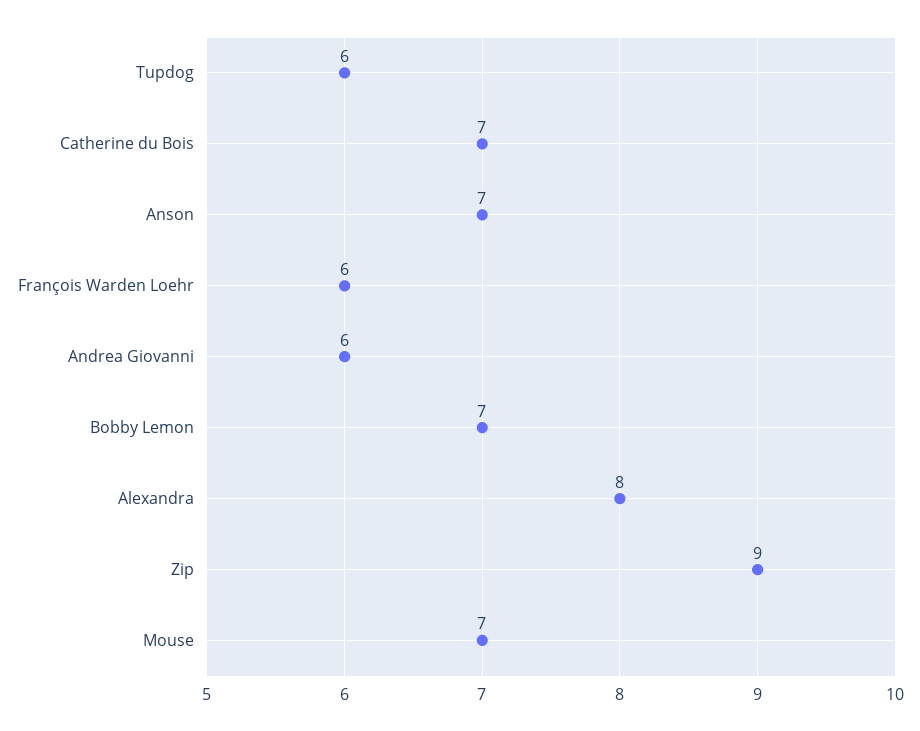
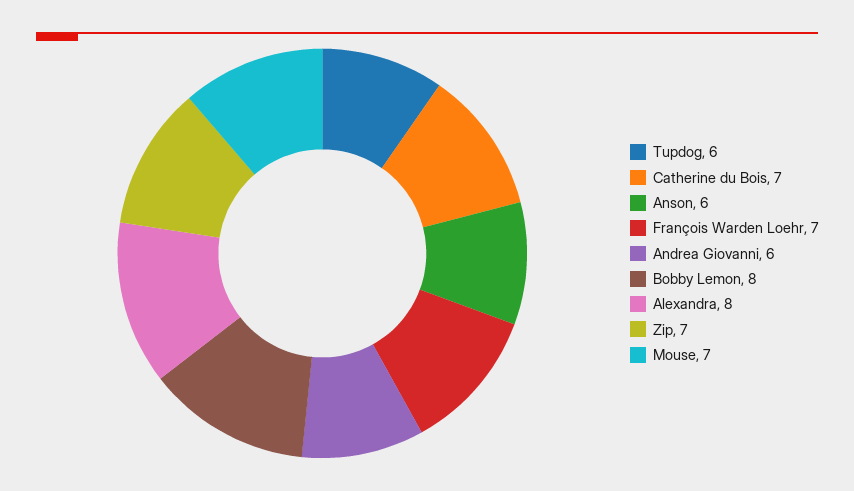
Anson: 7 -> 6
François Warden Loehr: 6 -> 7
Bobby Lemon: 7 -> 8
Zip: 9 -> 7

